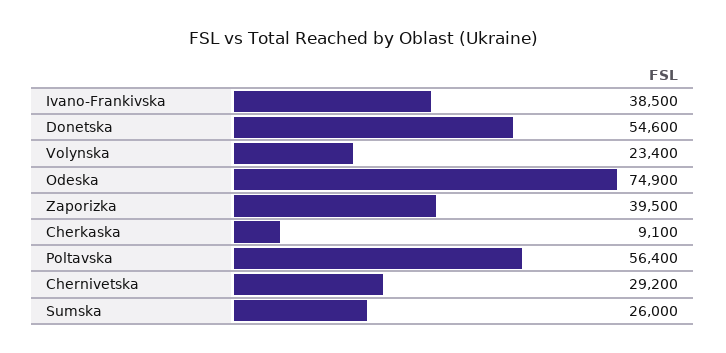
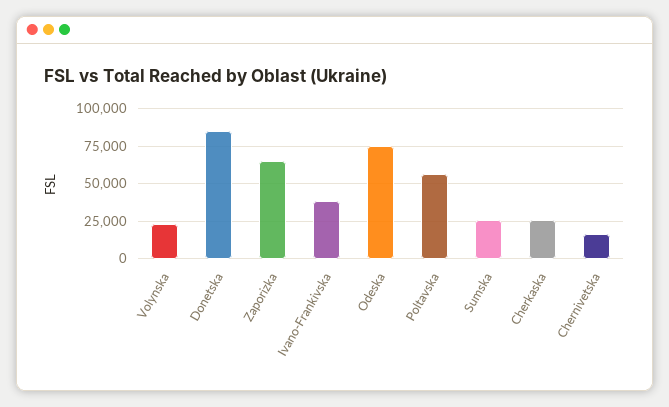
Donetska: 54600 -> 85000
Zaporizka: 39500 -> 65000
Cherkaska: 9100 -> 25000
Chernivetska: 29200 -> 15000

